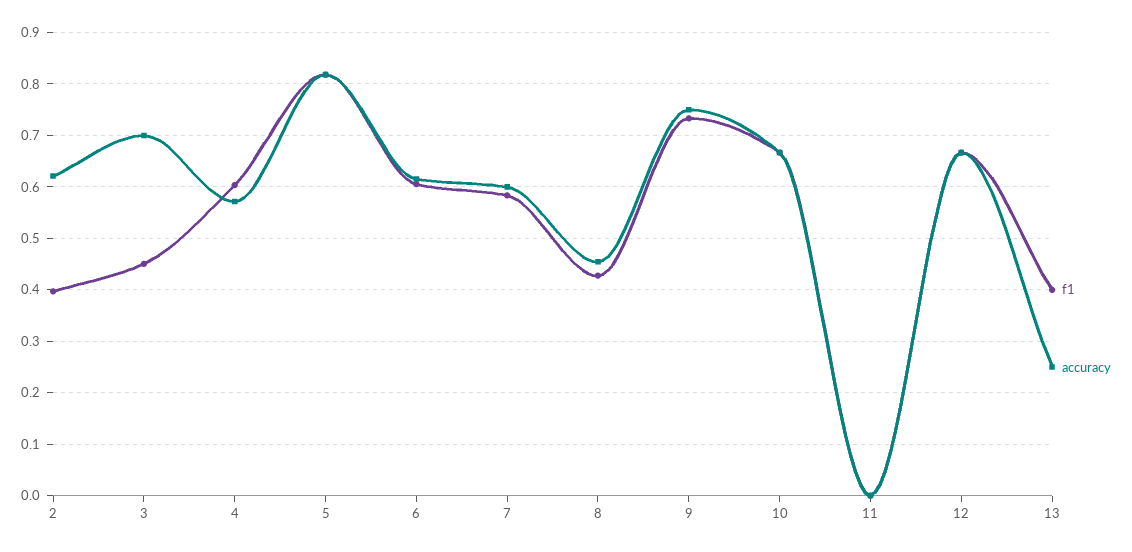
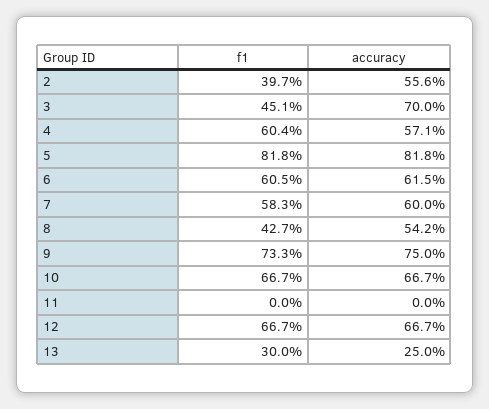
accuracy, 2: 0.62 -> 0.556
accuracy, 8: 0.46 -> 0.542
f1, 13: 0.4 -> 0.3

